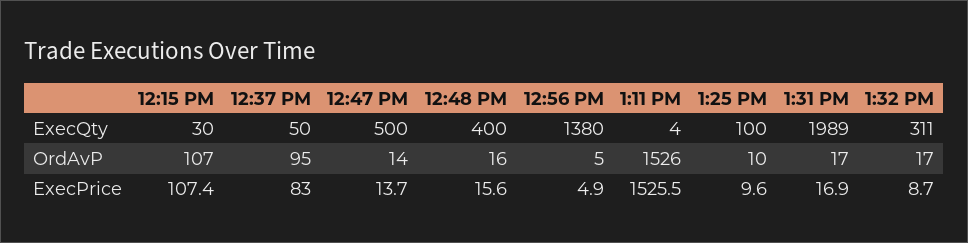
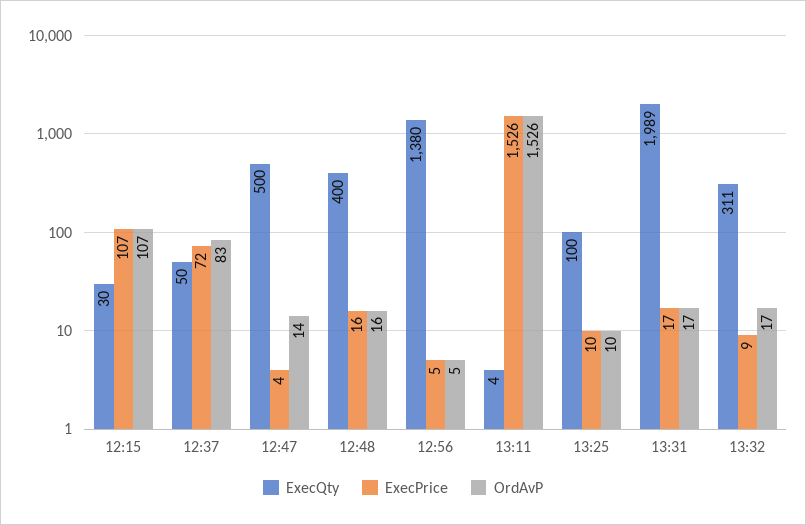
OrdAvP, 12:37 PM: 95 -> 83
ExecPrice, 12:37 PM: 83 -> 72
ExecPrice, 12:47 PM: 13.7 -> 4

